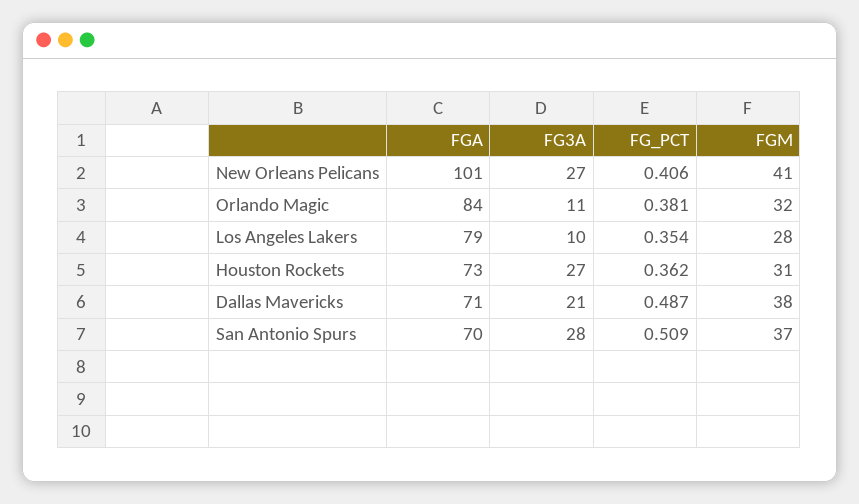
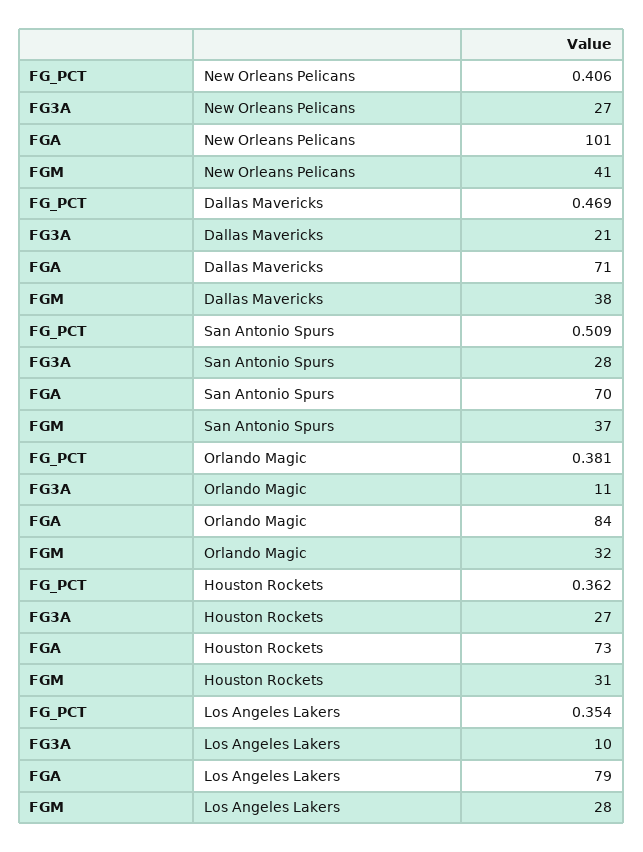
FG_PCT, Dallas Mavericks: 0.487 -> 0.469

